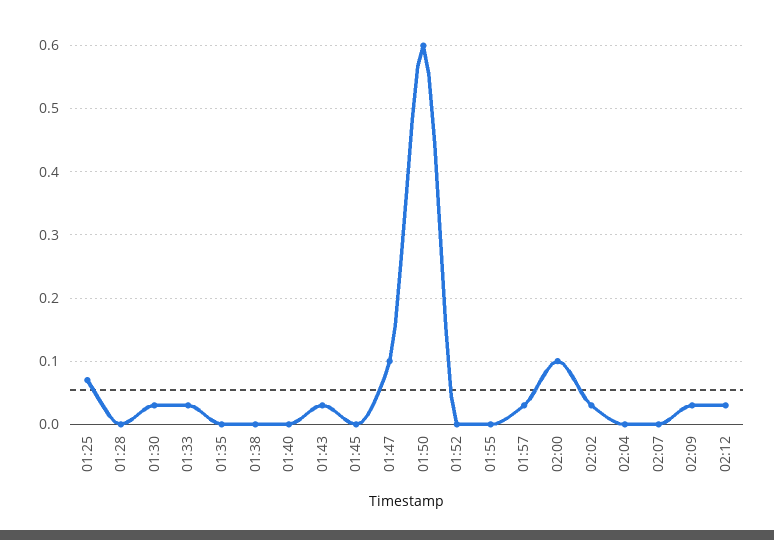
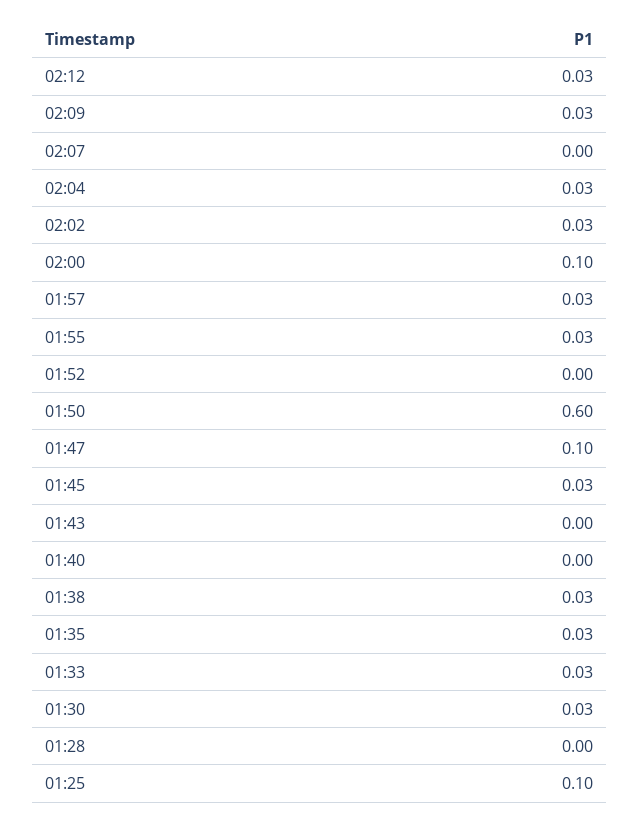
01:25: 0.07 -> 0.1
01:35: 0 -> 0.03
01:38: 0 -> 0.03
01:43: 0.03 -> 0
01:45: 0 -> 0.03
01:55: 0 -> 0.03
02:04: 0 -> 0.03

